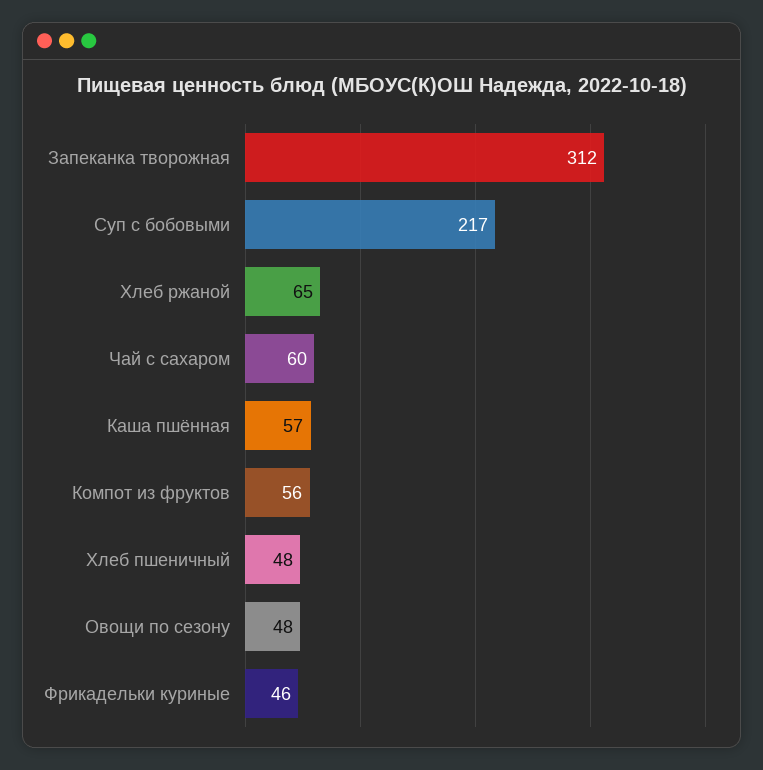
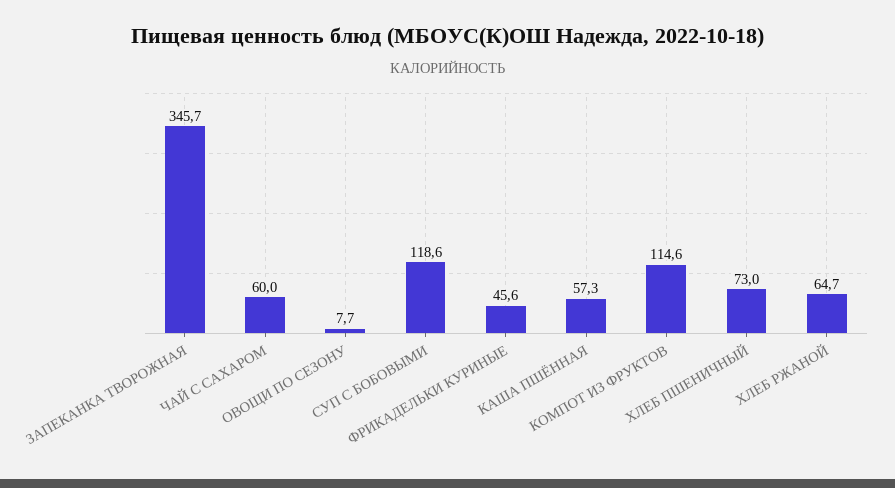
Запеканка творожная: 312 -> 345.7
Суп с бобовыми: 217 -> 118.6
Компот из фруктов: 56 -> 114.6
Хлеб пшеничный: 48 -> 73
Овощи по сезону: 48 -> 7.7

